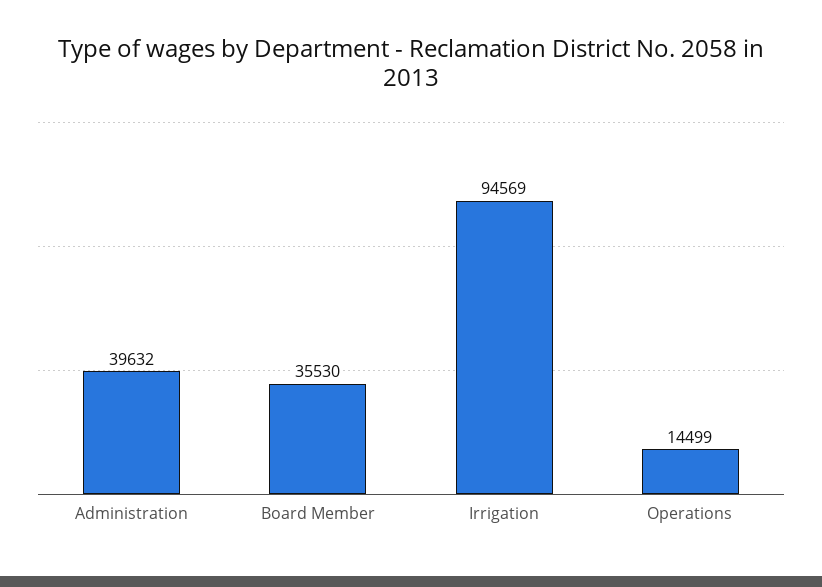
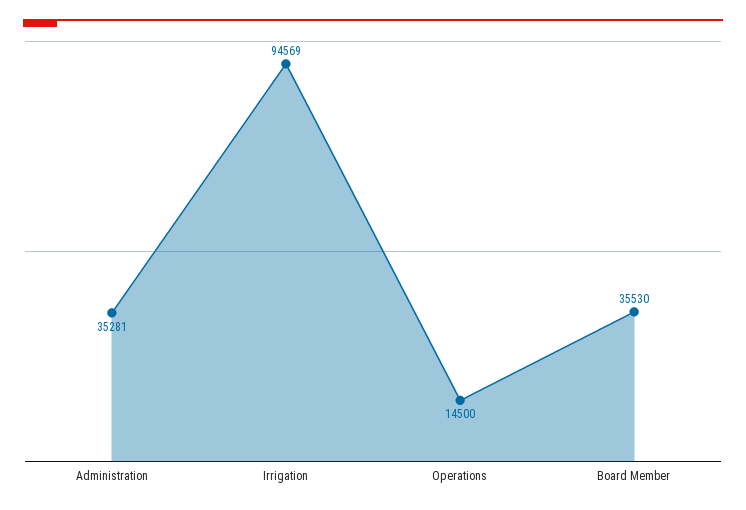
Administration: 39632 -> 35281
Operations: 14499 -> 14500

